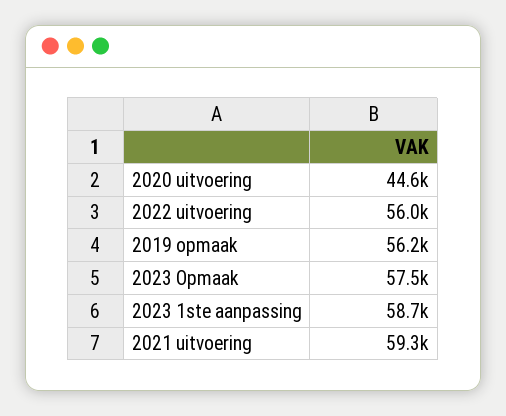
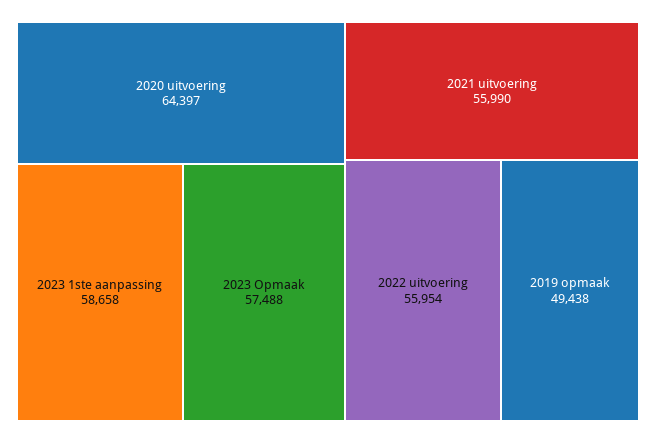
2020 uitvoering: 44600 -> 64397
2019 opmaak: 56200 -> 49438
2021 uitvoering: 59300 -> 55990

